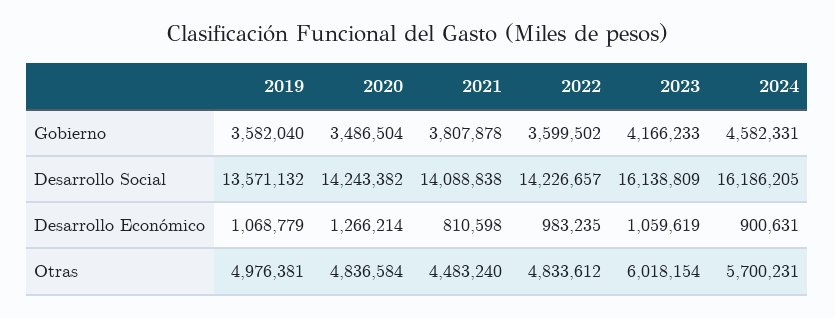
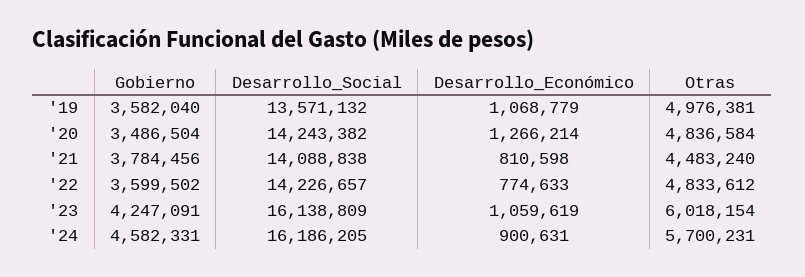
2021, Gobierno: 3807878 -> 3784456
2023, Gobierno: 4166233 -> 4247091
2022, Desarrollo Económico: 983235 -> 774633

